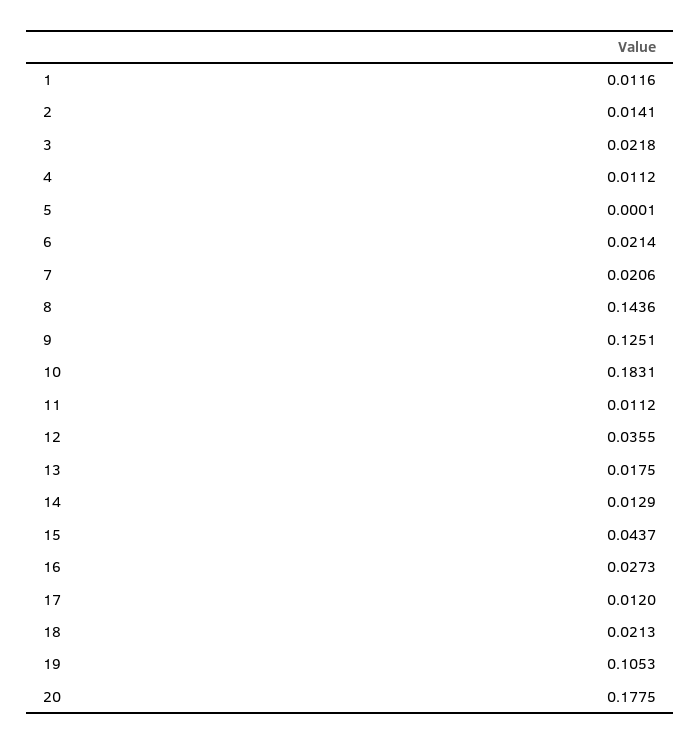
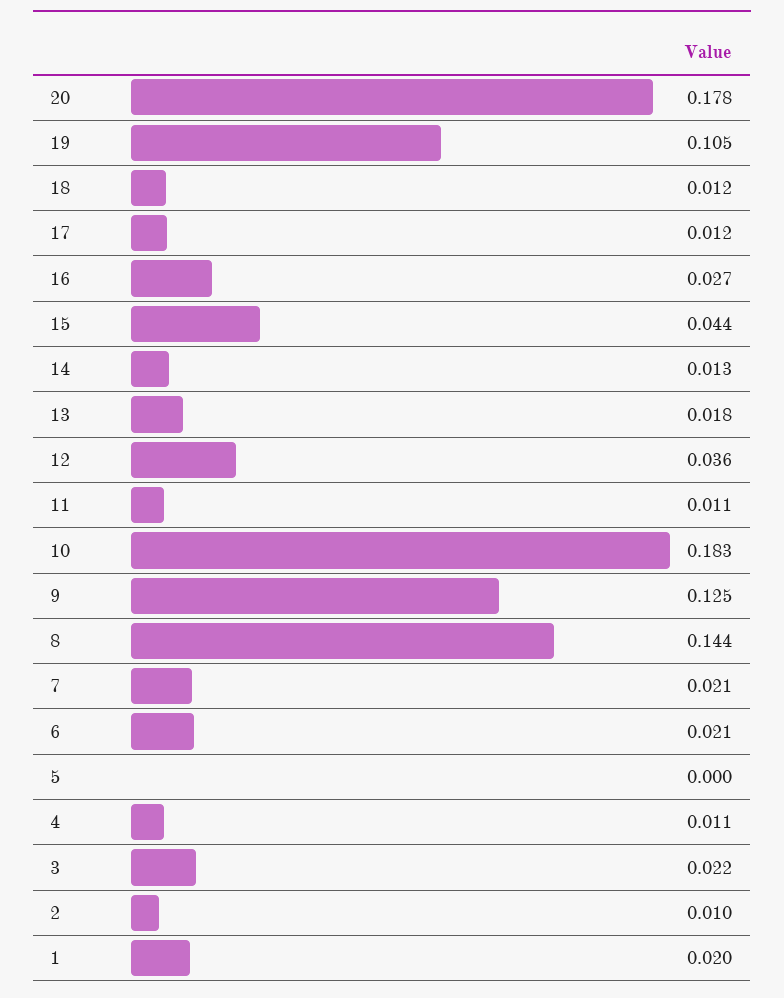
1: 0.0116 -> 0.02
2: 0.0141 -> 0.01
18: 0.0213 -> 0.012

